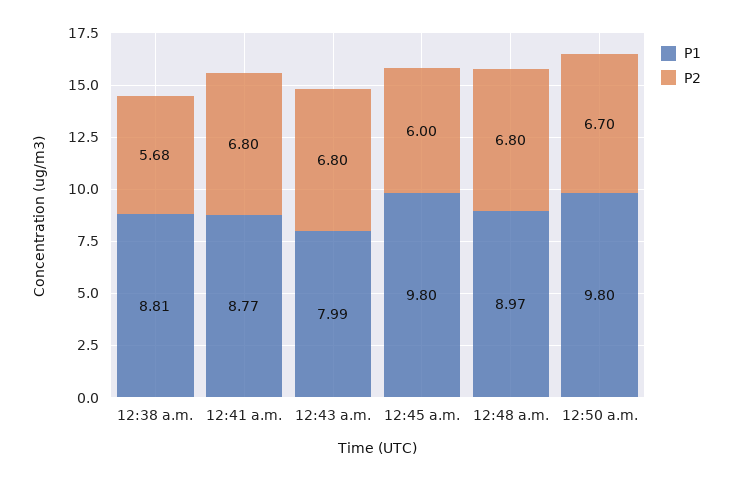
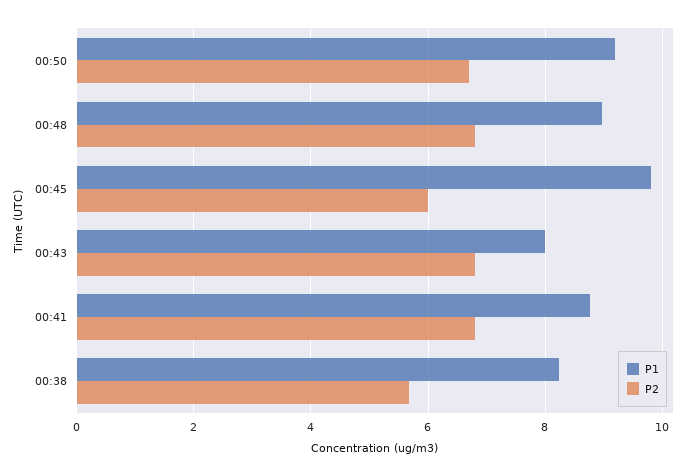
P1, 12:38 a.m.: 8.81 -> 8.2
P1, 12:50 a.m.: 9.8 -> 9.2

